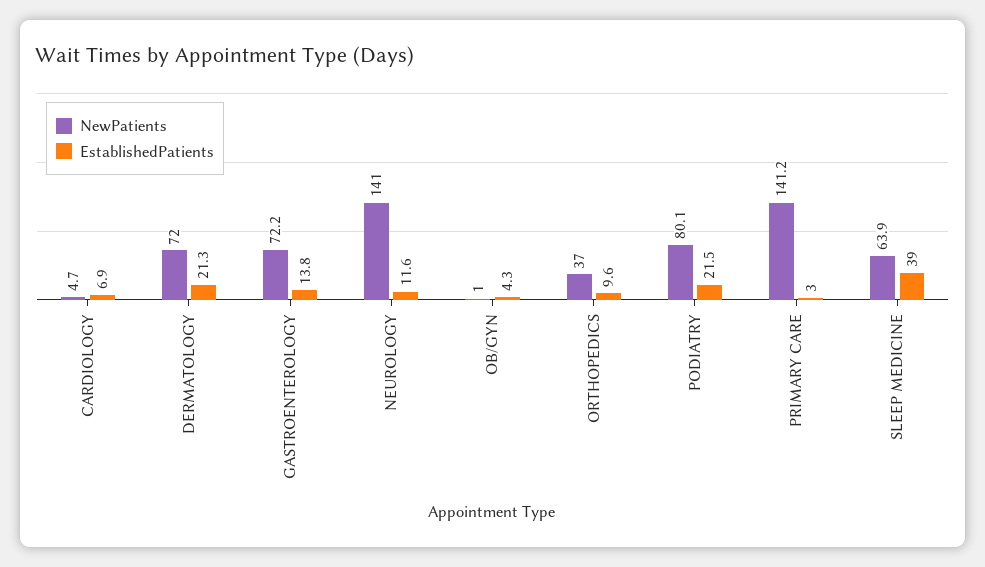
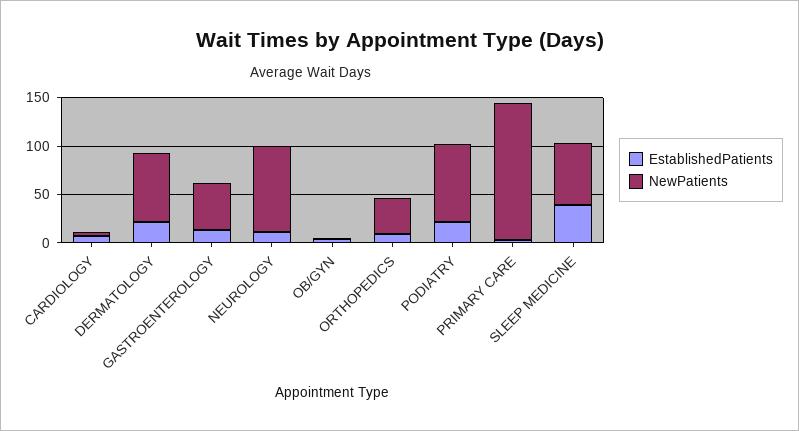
NewPatients, GASTROENTEROLOGY: 72.2 -> 50
NewPatients, NEUROLOGY: 141 -> 90

